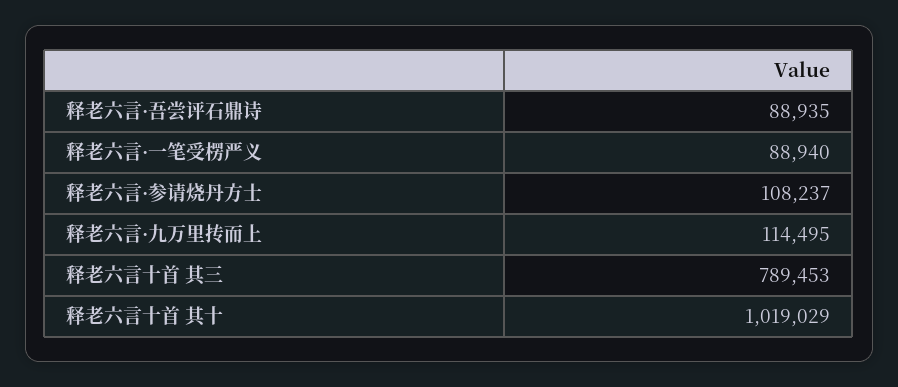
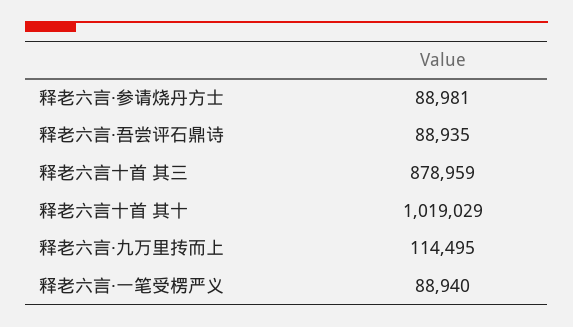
释老六言·参请烧丹方士: 108237 -> 88981
释老六言十首 其三: 789453 -> 878959

